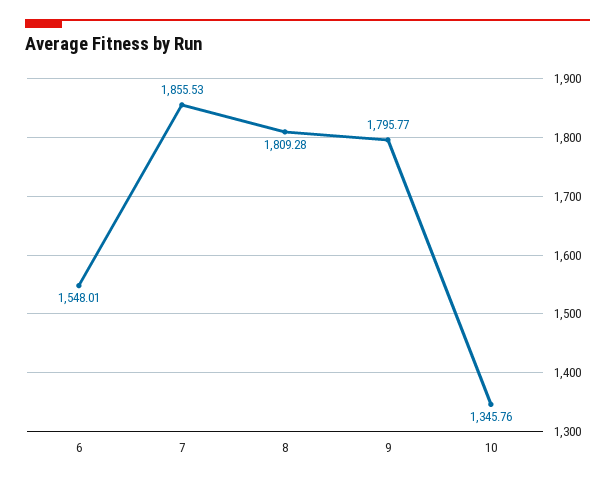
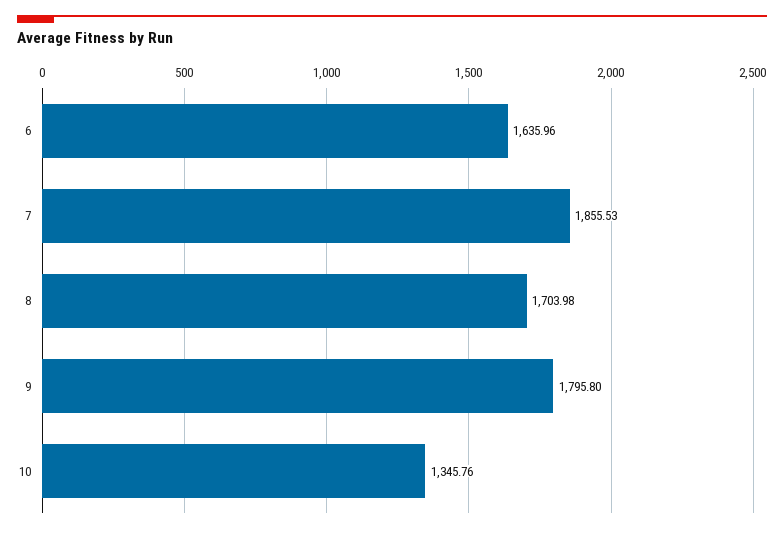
6: 1548.01 -> 1635.96
8: 1809.28 -> 1703.98
9: 1795.77 -> 1795.8

